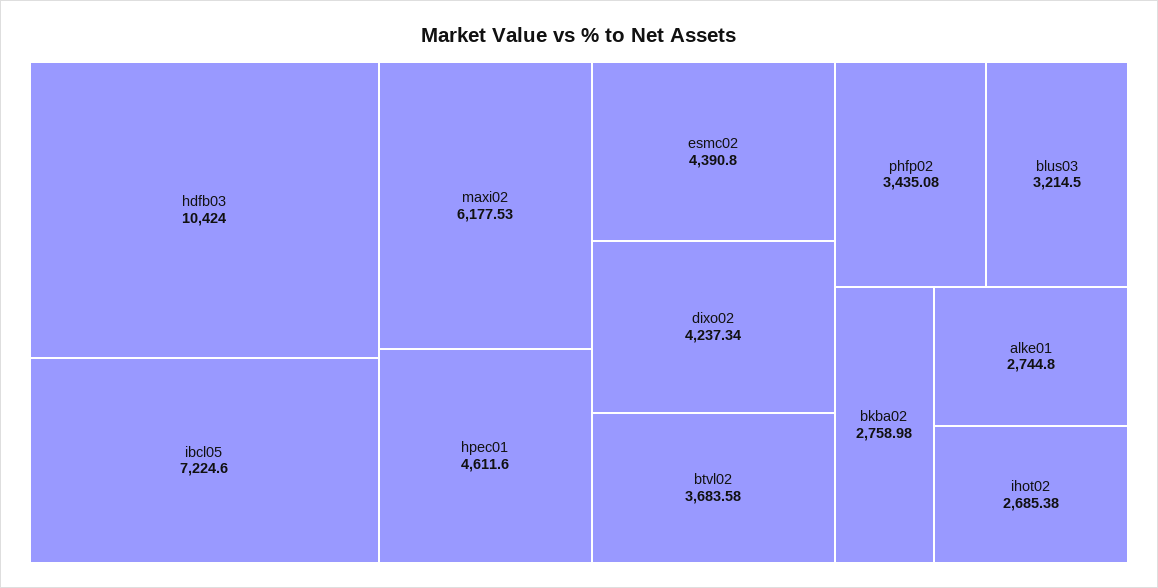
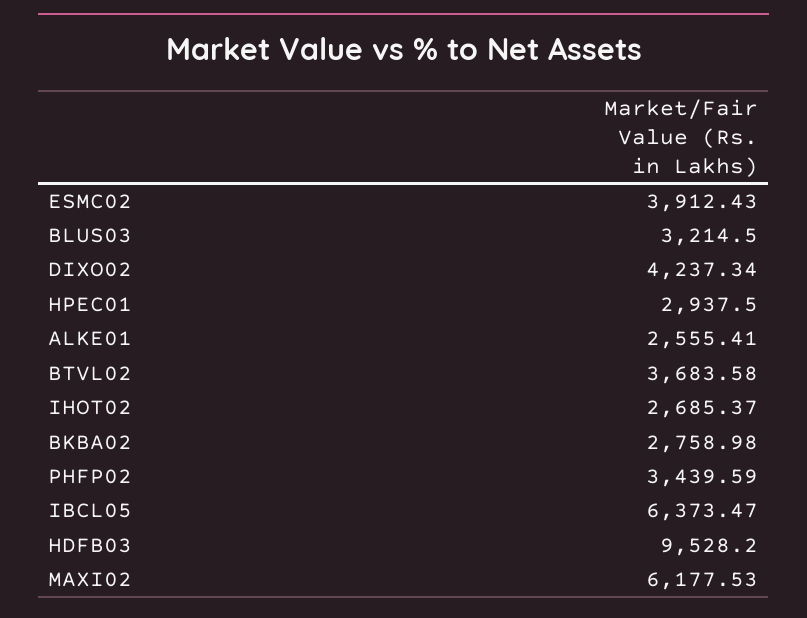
hdfb03: 10424 -> 9528.2
ibcl05: 7224.6 -> 6373.47
hpec01: 4611.6 -> 2937.5
esmc02: 4390.8 -> 3912.43
phfp02: 3435.08 -> 3439.59
alke01: 2744.8 -> 2555.41
ihot02: 2685.38 -> 2685.37

